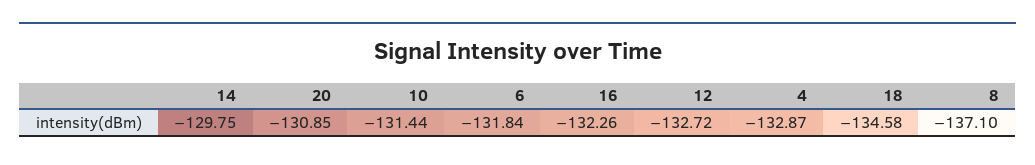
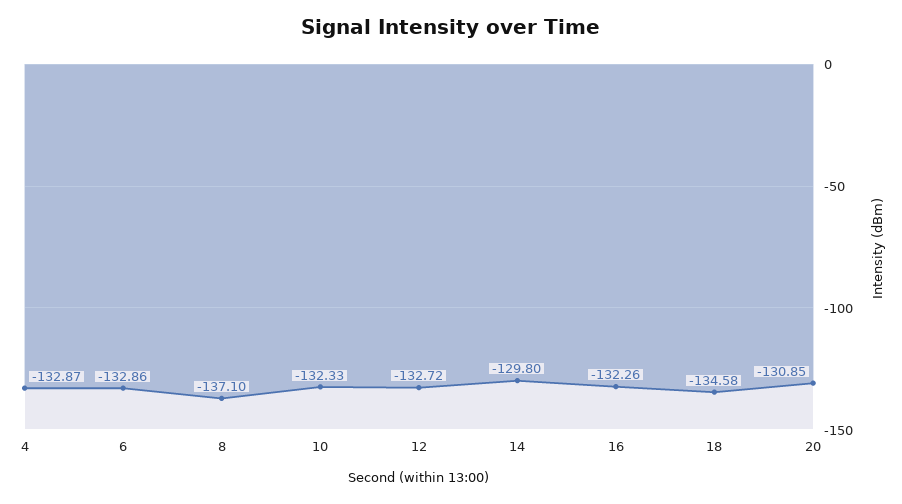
14: -129.75 -> -129.8
10: -131.44 -> -132.33
6: -131.84 -> -132.86

